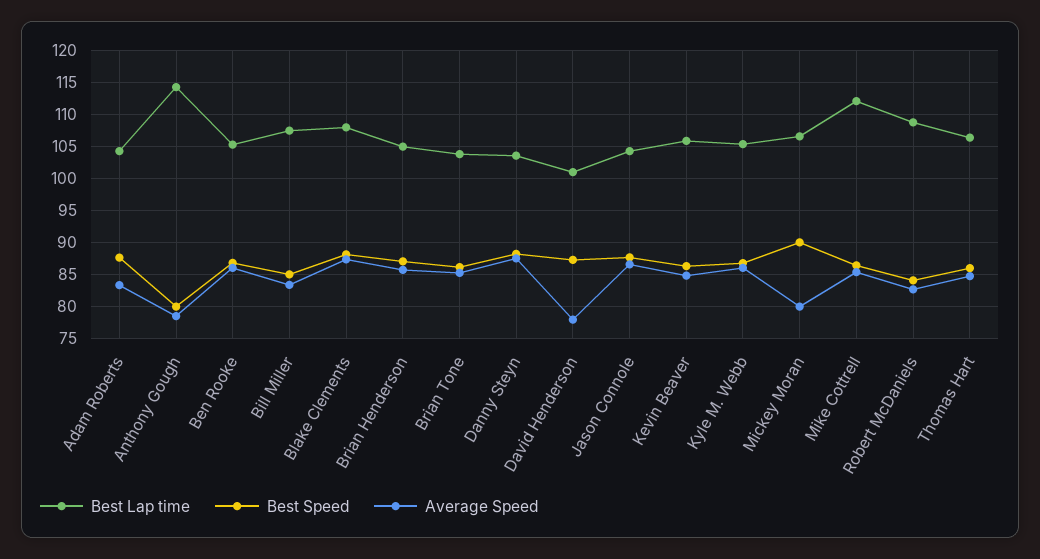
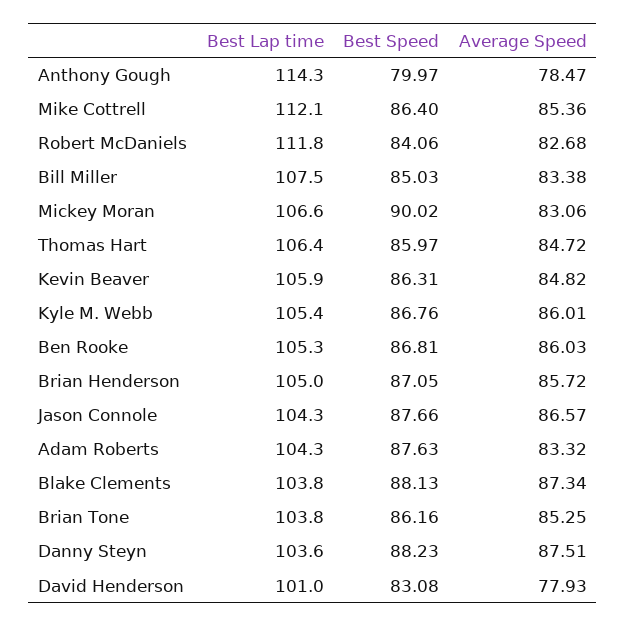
Best Lap time, Blake Clements: 108 -> 103.8
Best Speed, David Henderson: 87 -> 83.08
Average Speed, Mickey Moran: 80 -> 83.06
Best Lap time, Robert McDaniels: 109 -> 111.8

